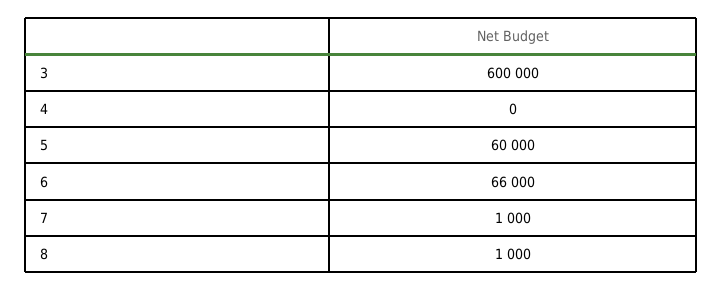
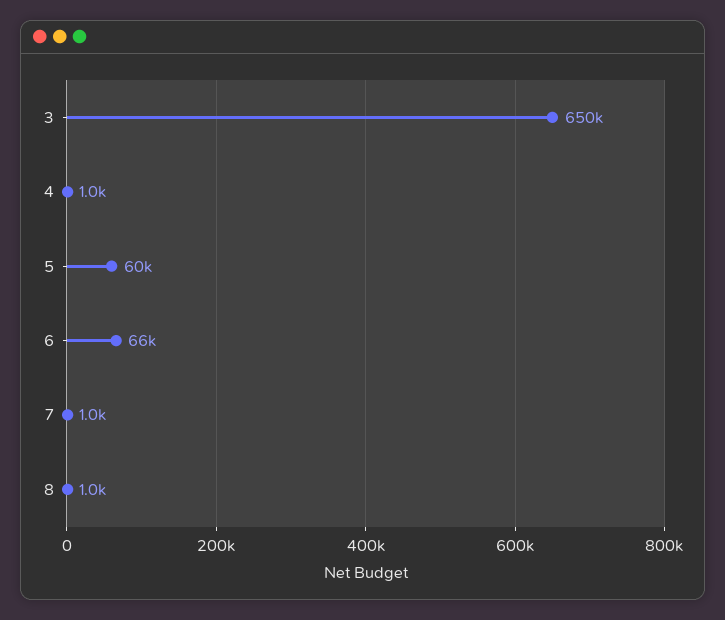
3: 600000 -> 650000
4: 0 -> 1000

